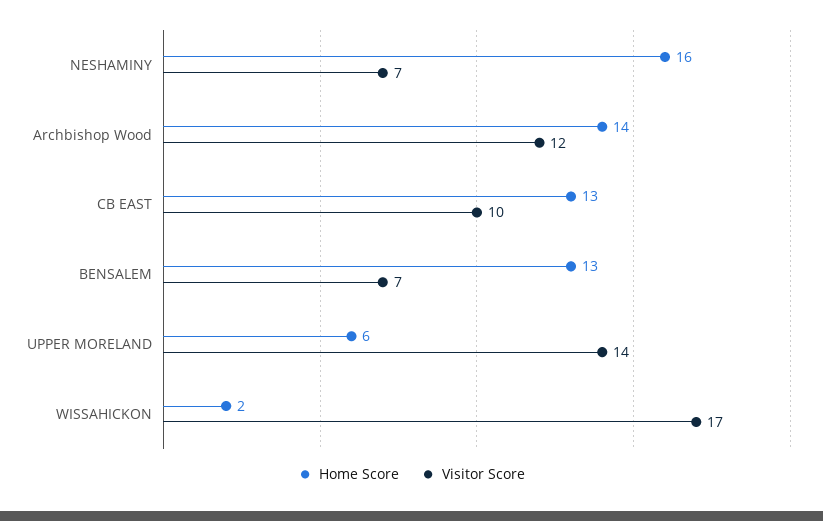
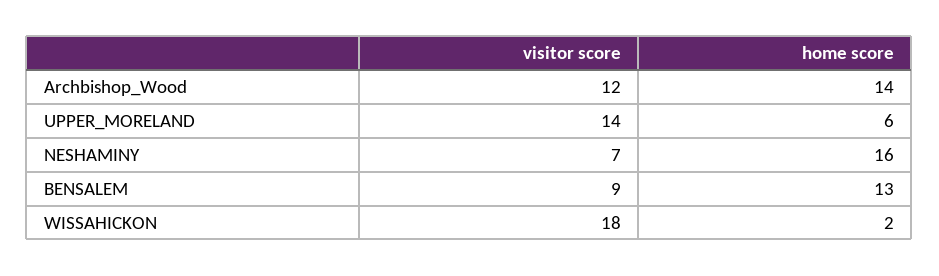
Home Score, CB EAST: 13 -> none
Visitor Score, CB EAST: 10 -> none
Visitor Score, BENSALEM: 7 -> 9
Visitor Score, WISSAHICKON: 17 -> 18

